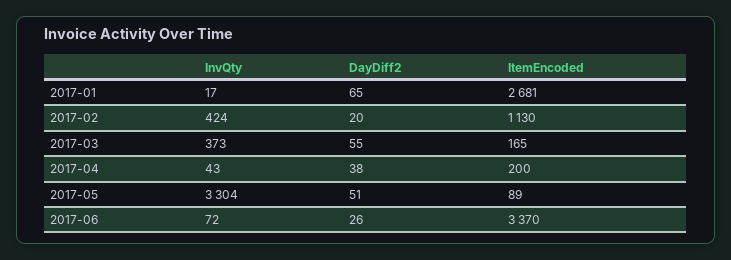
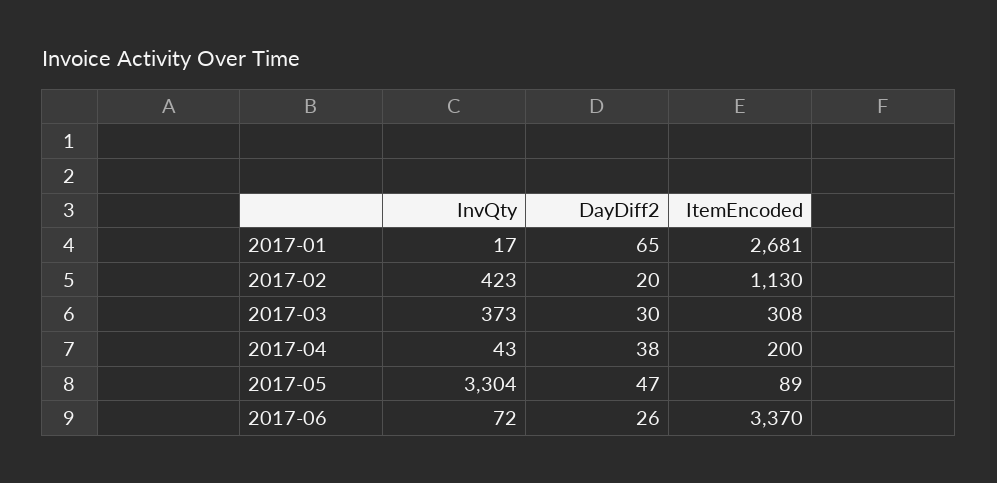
InvQty, 2017-02: 424 -> 423
DayDiff2, 2017-03: 55 -> 30
ItemEncoded, 2017-03: 165 -> 308
DayDiff2, 2017-05: 51 -> 47

